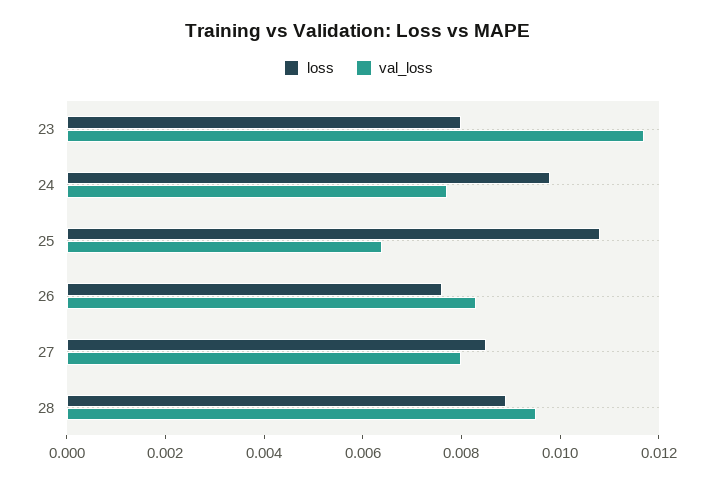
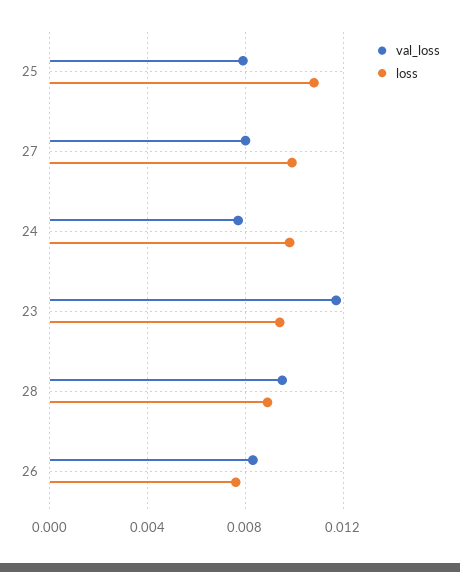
loss, 23: 0.008 -> 0.0095
val_loss, 25: 0.0065 -> 0.008
loss, 27: 0.0085 -> 0.01

